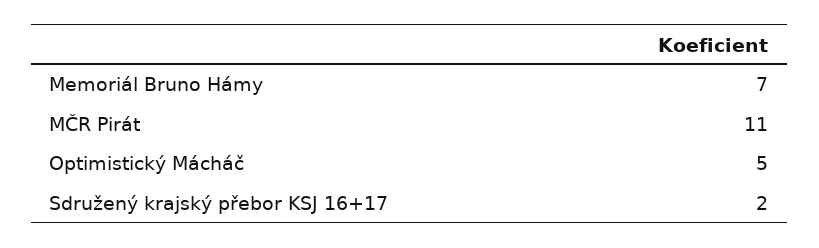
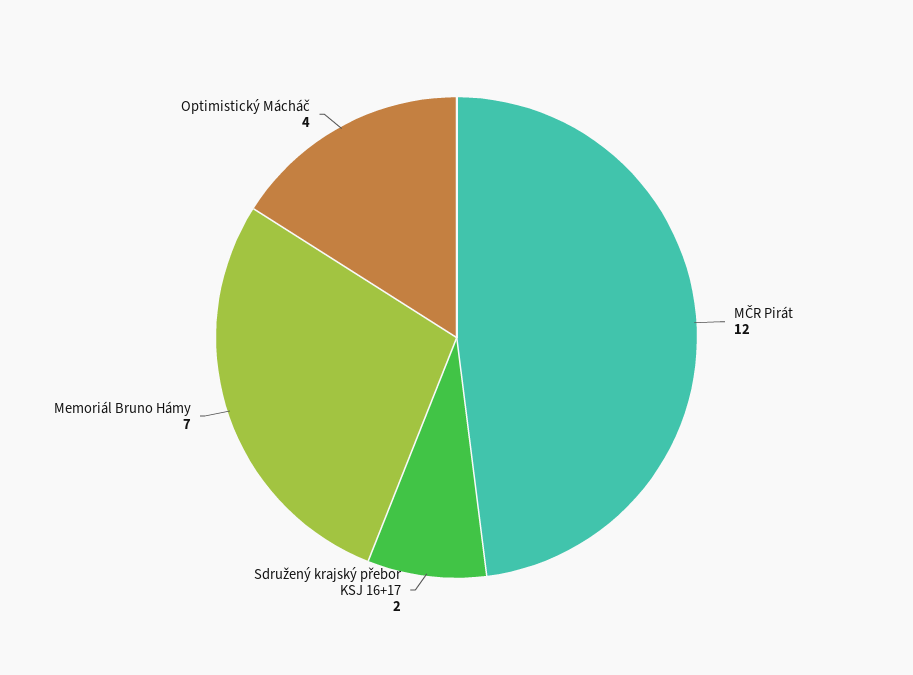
MČR Pirát: 11 -> 12
Optimistický Mácháč: 5 -> 4

